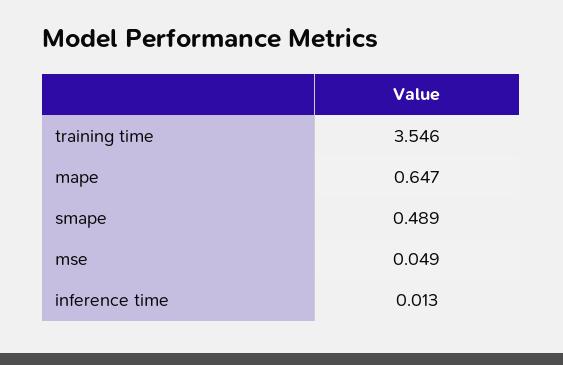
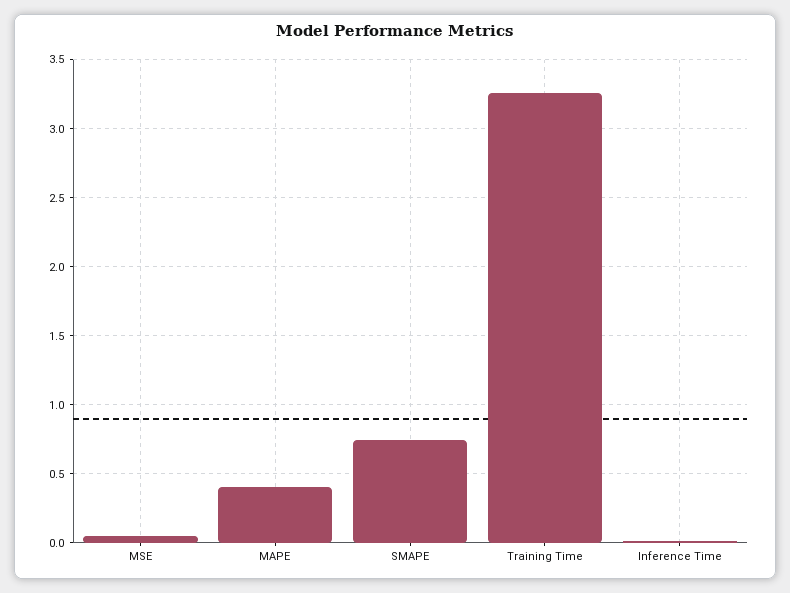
training time: 3.546 -> 3.25
mape: 0.647 -> 0.4
smape: 0.489 -> 0.75

